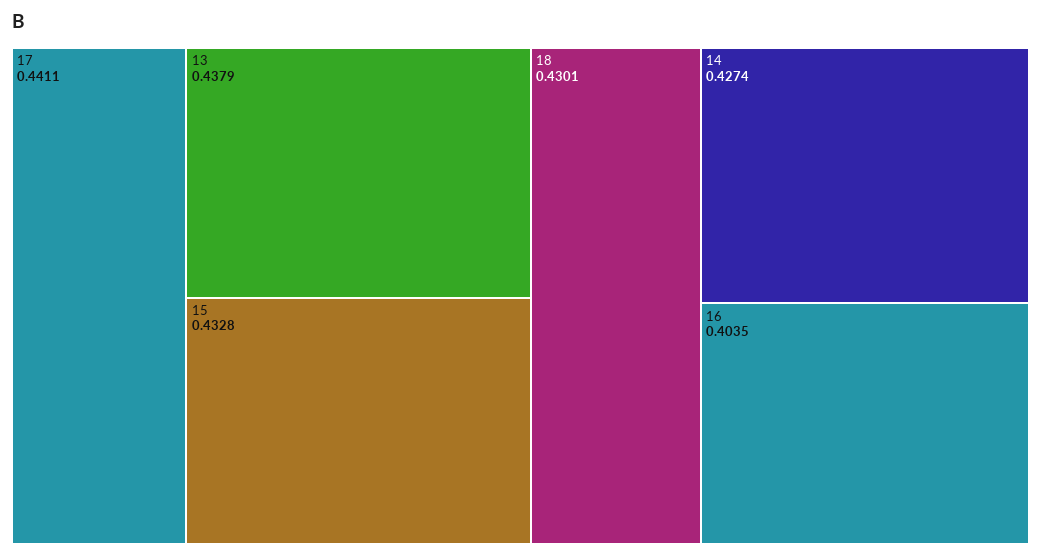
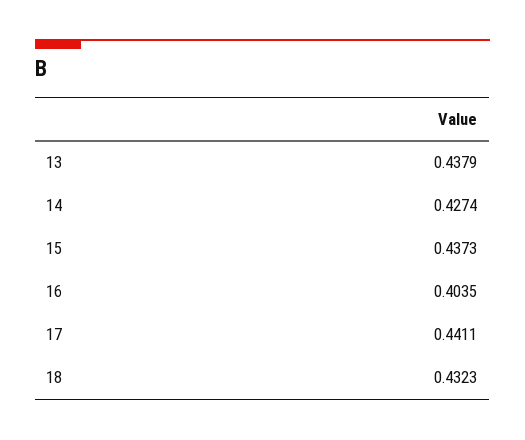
15: 0.4328 -> 0.4373
18: 0.4301 -> 0.4323

